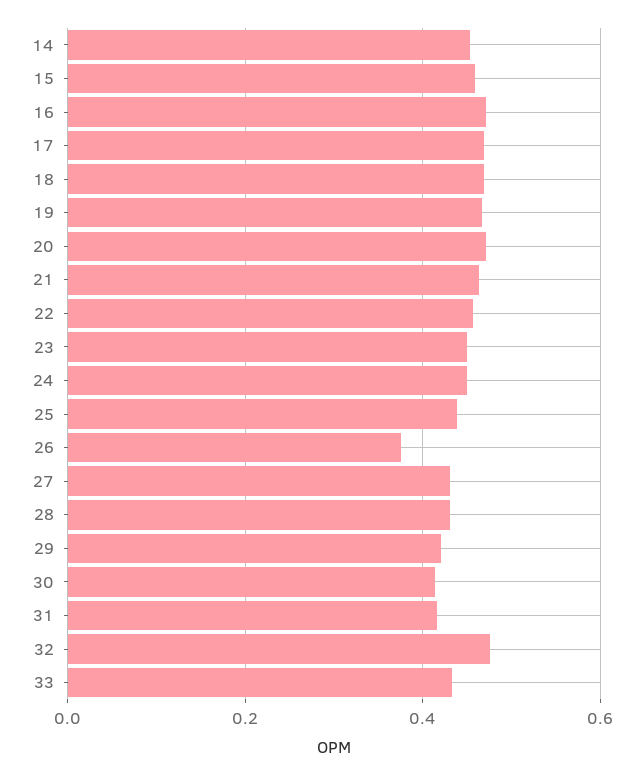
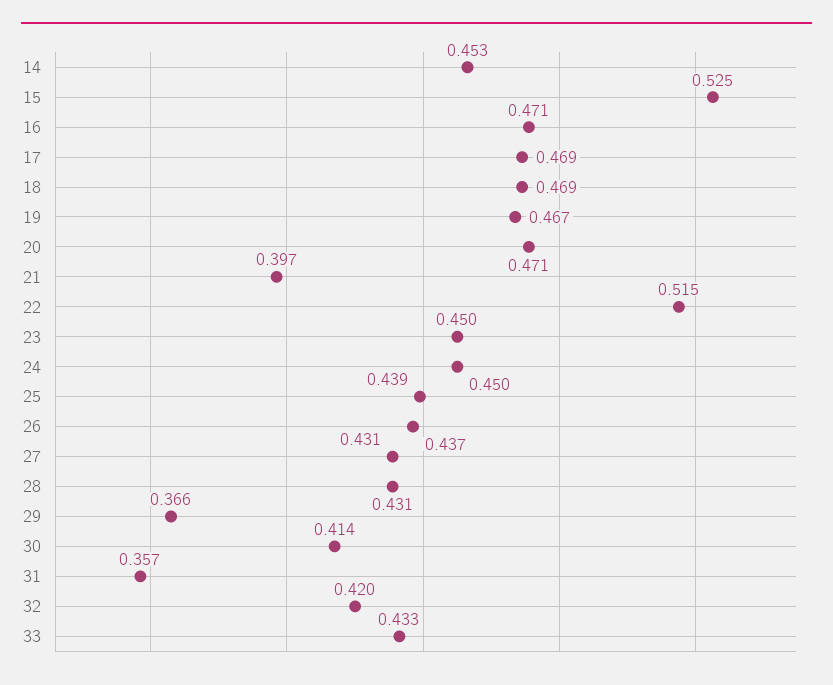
15: 0.46 -> 0.525
21: 0.46 -> 0.397
22: 0.46 -> 0.515
26: 0.38 -> 0.437
29: 0.42 -> 0.366
31: 0.42 -> 0.357
32: 0.48 -> 0.42

